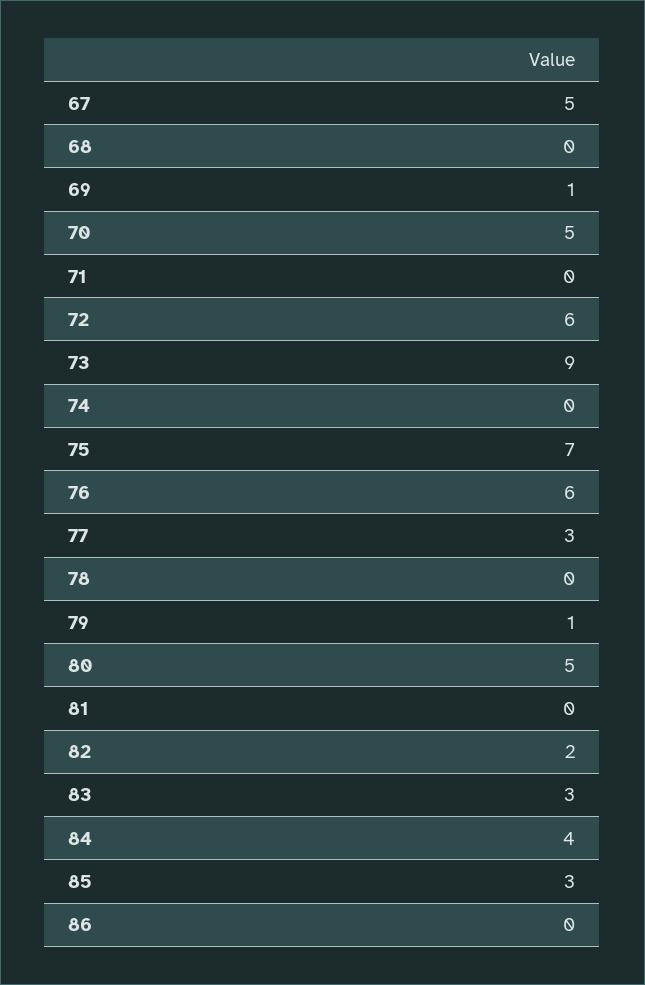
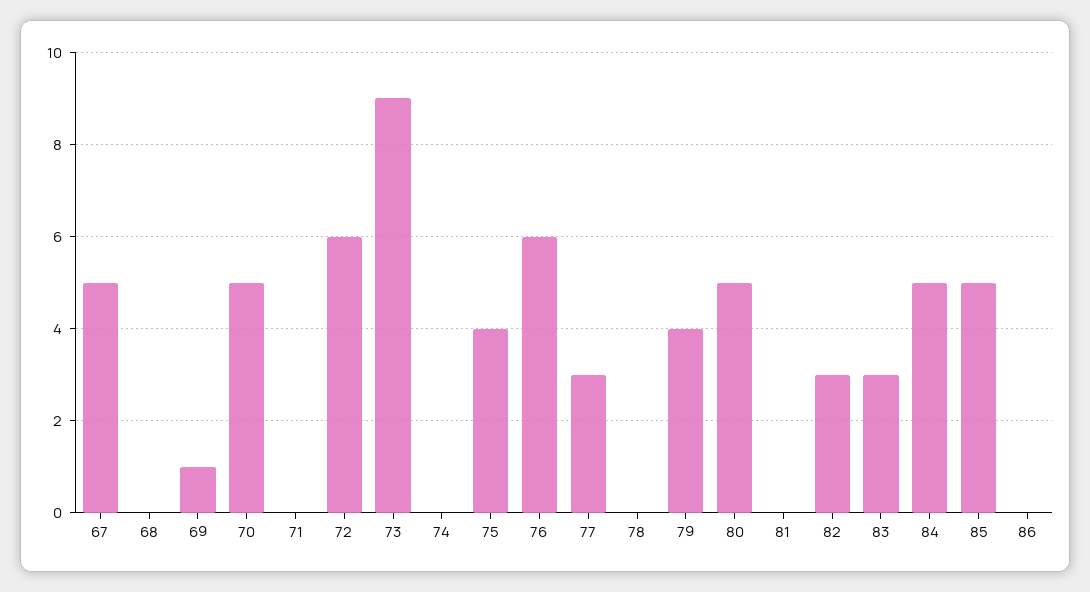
75: 7 -> 4
79: 1 -> 4
82: 2 -> 3
84: 4 -> 5
85: 3 -> 5

